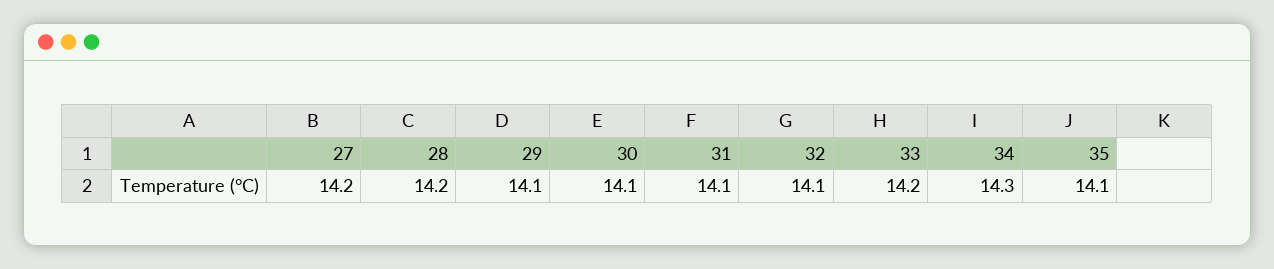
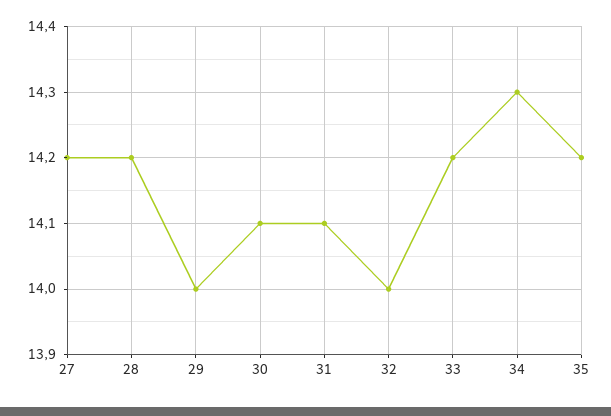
29: 14.1 -> 14
32: 14.1 -> 14
35: 14.1 -> 14.2

